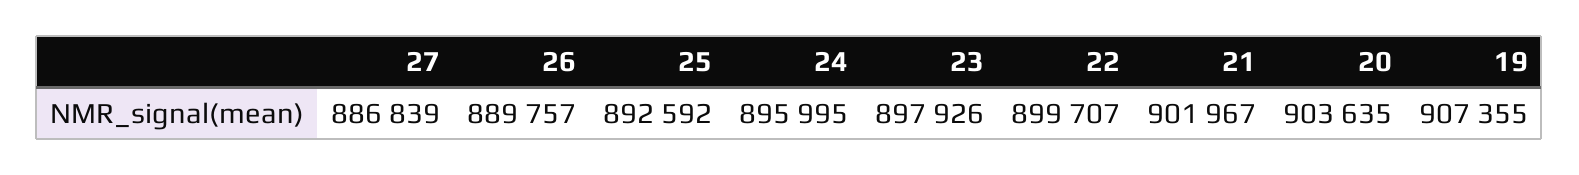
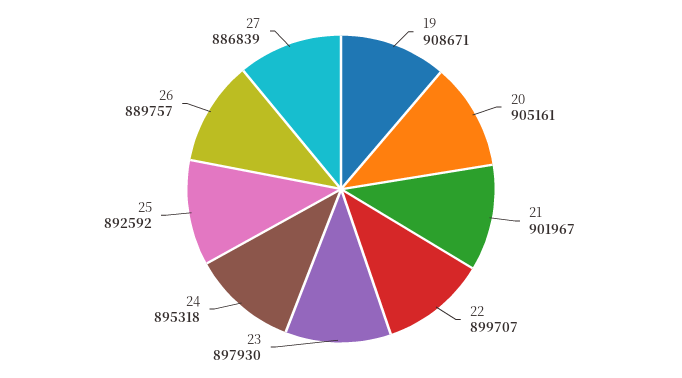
24: 895995 -> 895318
23: 897926 -> 897930
20: 903635 -> 905161
19: 907355 -> 908671

